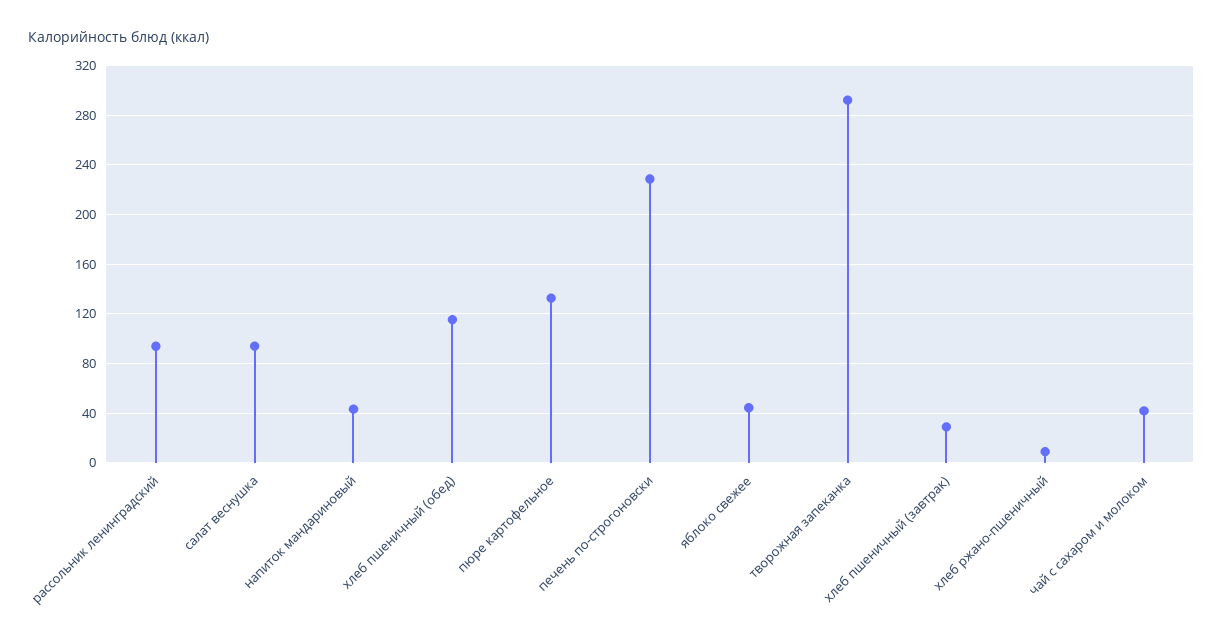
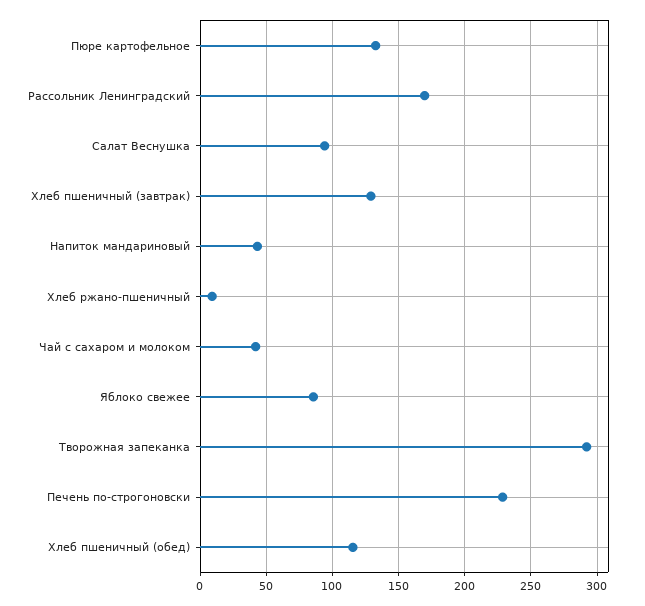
рассольник ленинградский: 95 -> 170
яблоко свежее: 45 -> 85
хлеб пшеничный (завтрак): 30 -> 130

